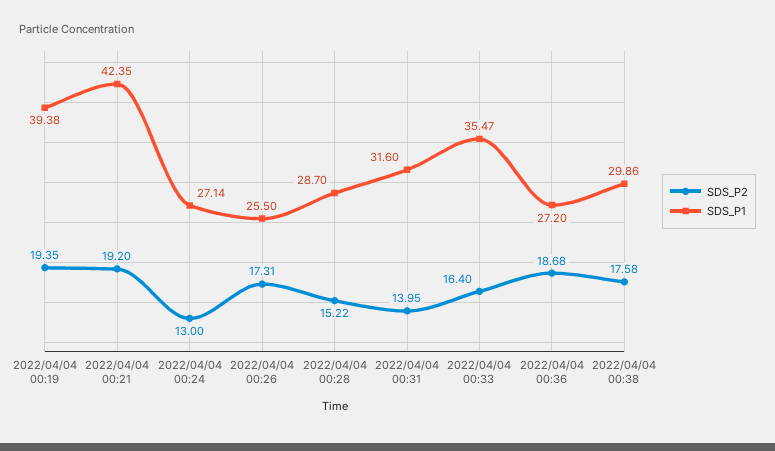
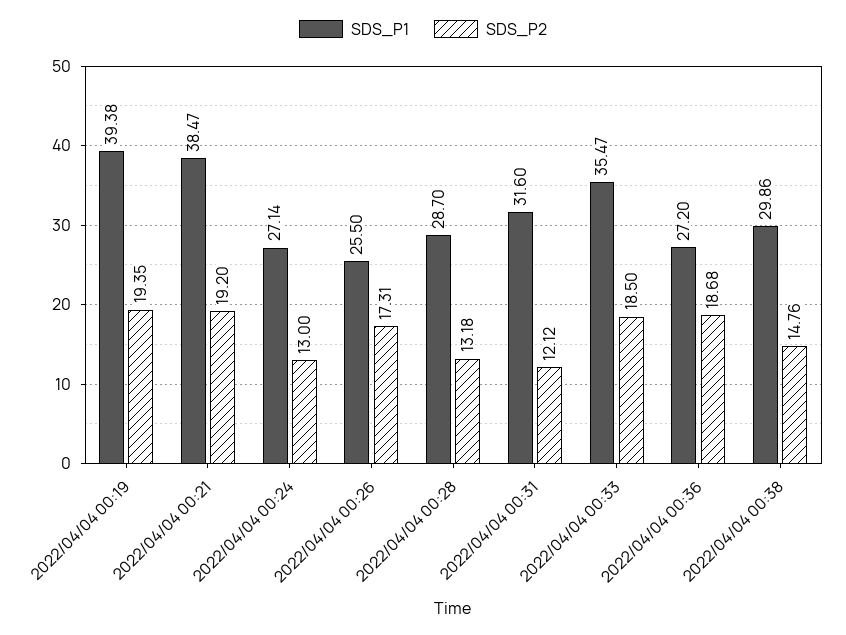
SDS_P1, 2022/04/04 00:21: 42.35 -> 38.47
SDS_P2, 2022/04/04 00:28: 15.22 -> 13.18
SDS_P2, 2022/04/04 00:31: 13.95 -> 12.12
SDS_P2, 2022/04/04 00:33: 16.4 -> 18.5
SDS_P2, 2022/04/04 00:38: 17.58 -> 14.76

